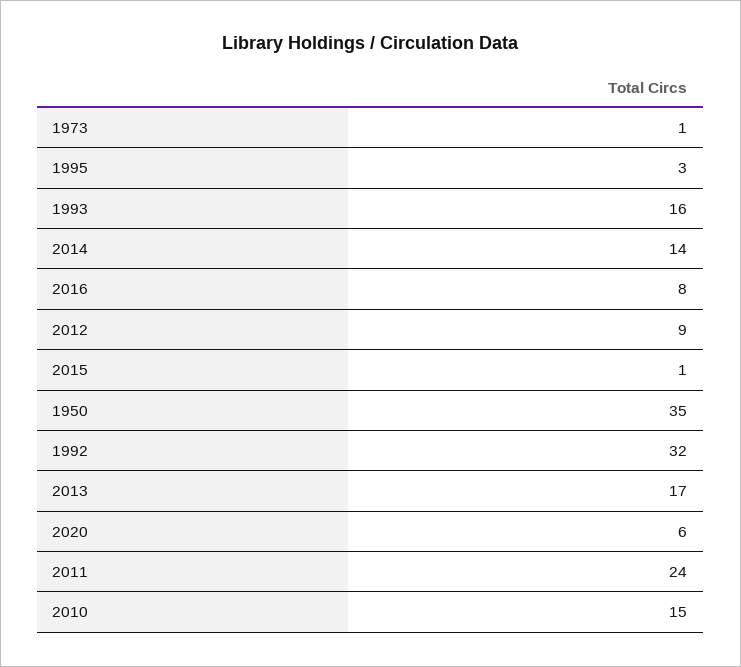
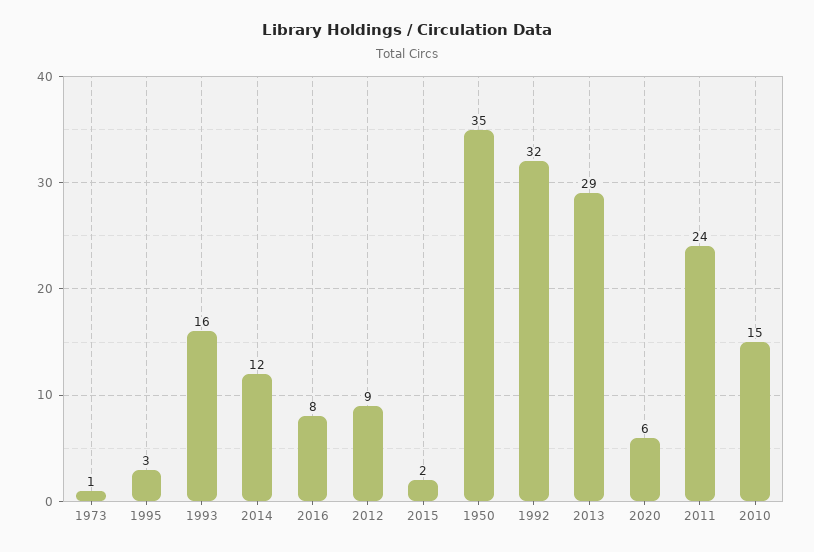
2014: 14 -> 12
2015: 1 -> 2
2013: 17 -> 29

